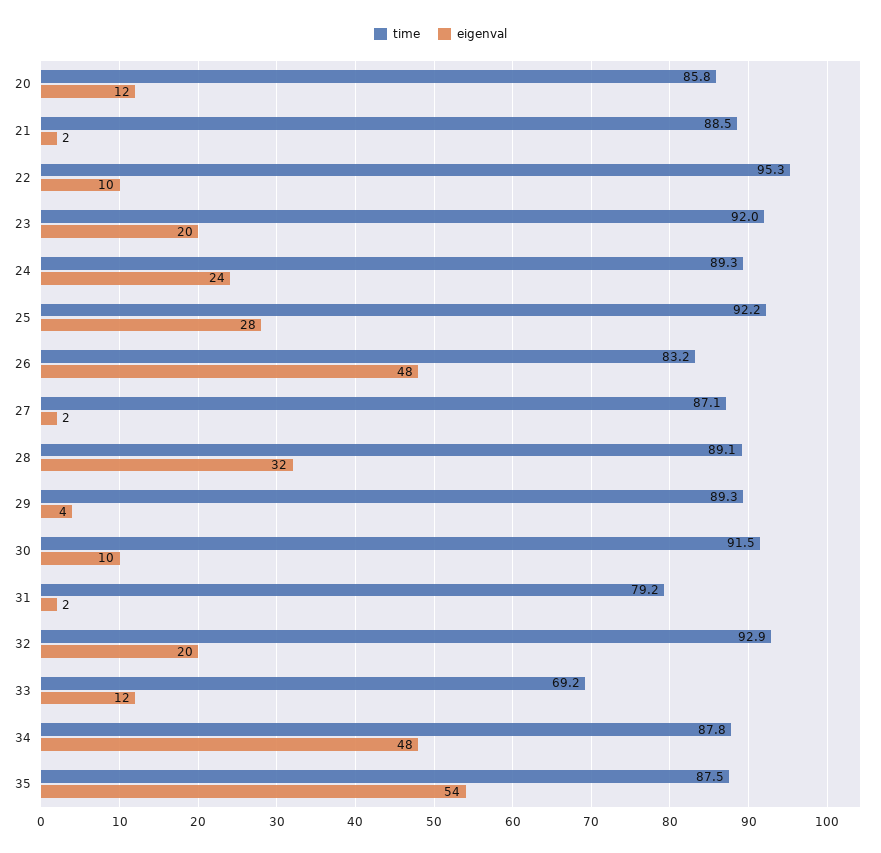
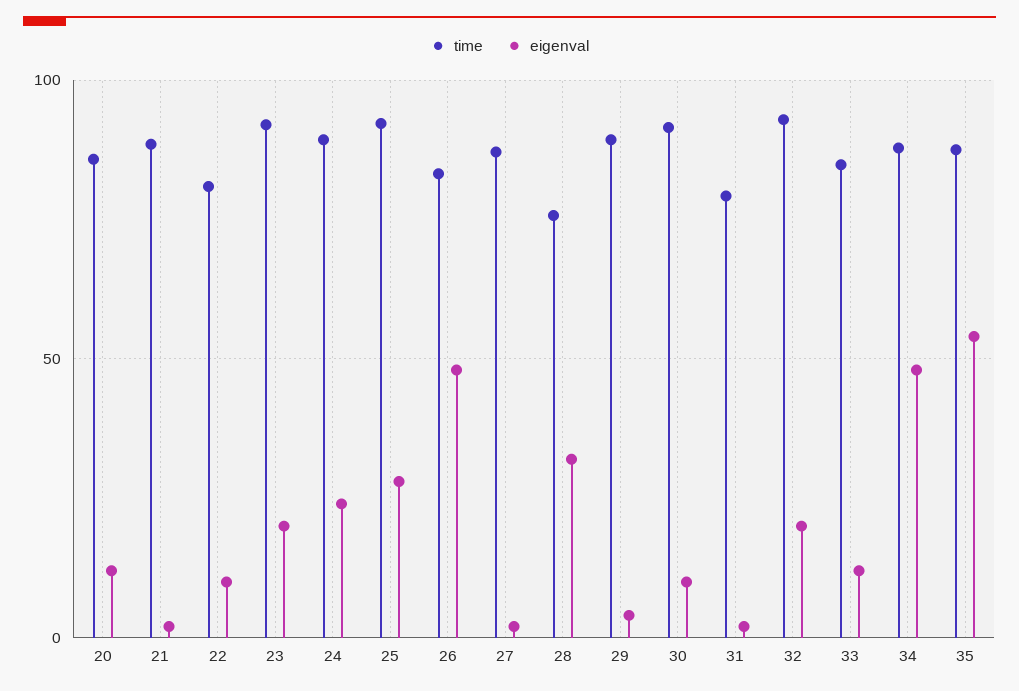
time, 22: 95.3 -> 80
time, 28: 89.1 -> 75
time, 33: 69.2 -> 85

